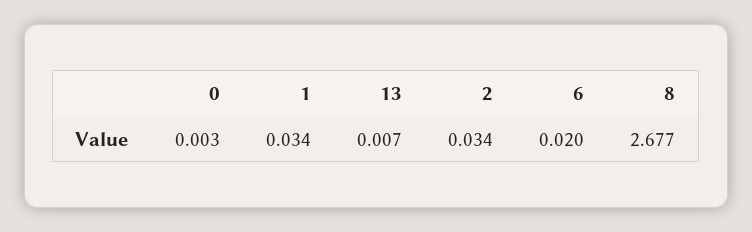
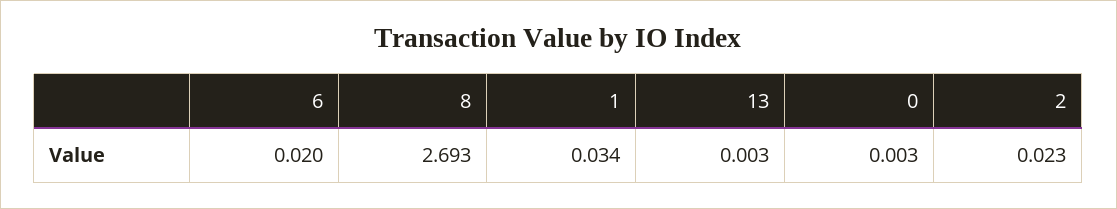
13: 0.007 -> 0.003
2: 0.034 -> 0.023
8: 2.677 -> 2.693

